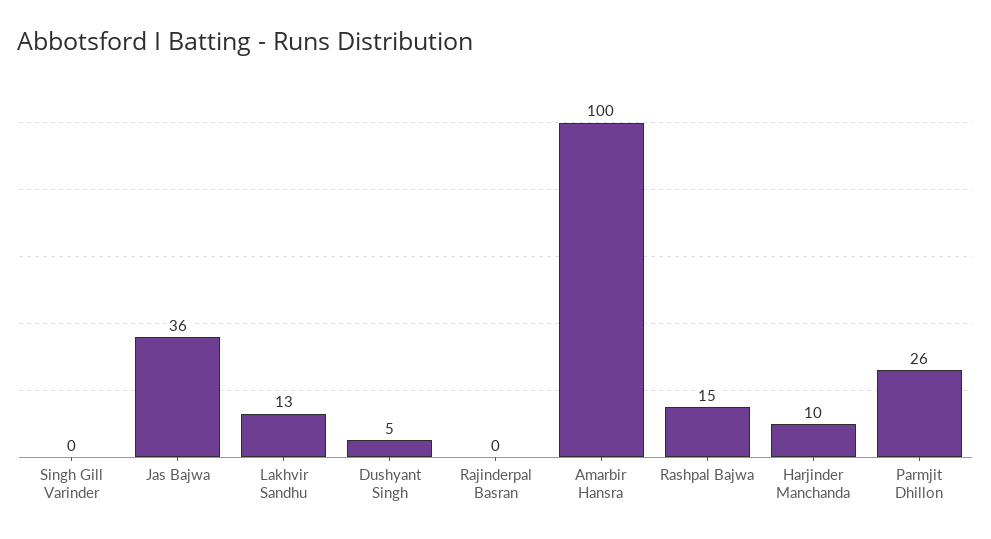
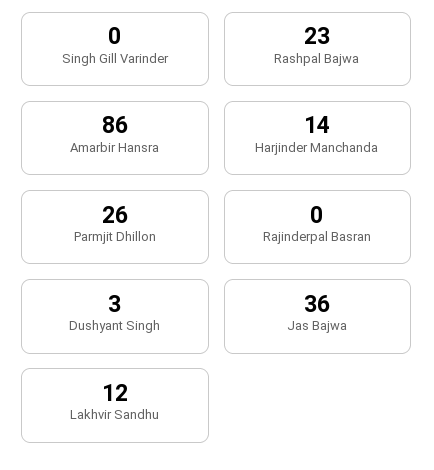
Lakhvir Sandhu: 13 -> 12
Dushyant Singh: 5 -> 3
Amarbir Hansra: 100 -> 86
Rashpal Bajwa: 15 -> 23
Harjinder Manchanda: 10 -> 14

